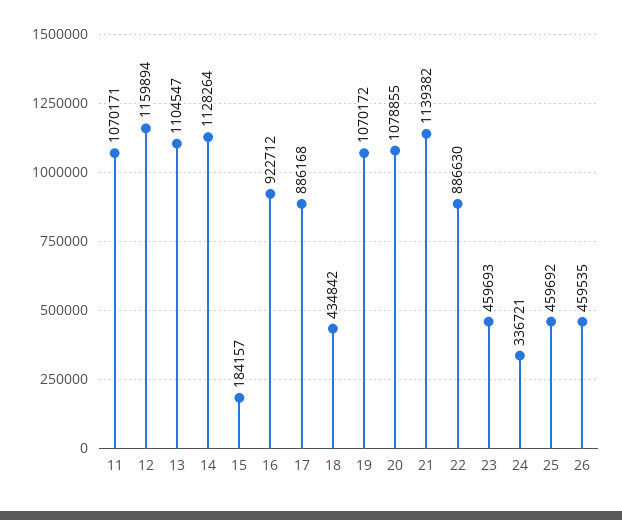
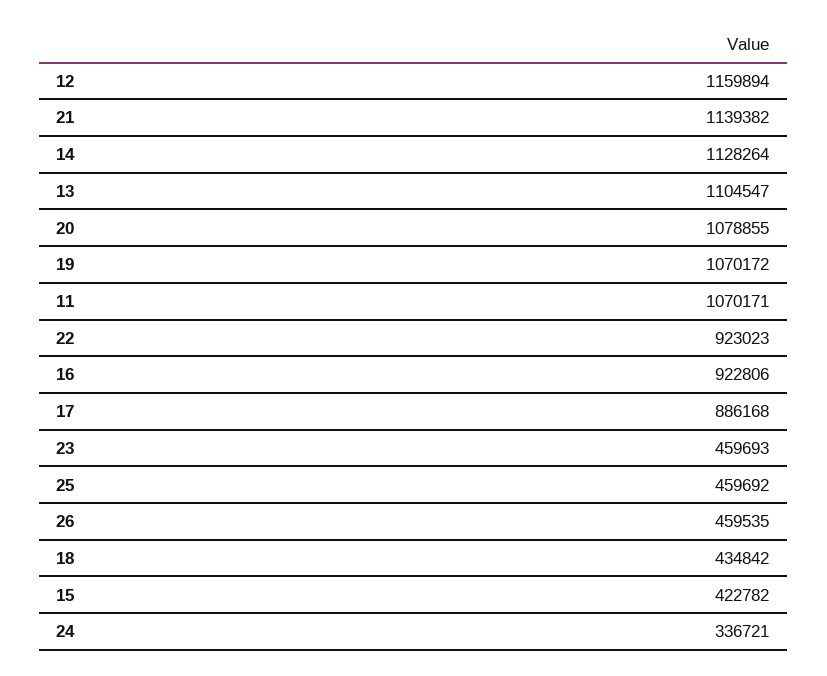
15: 184157 -> 422782
16: 922712 -> 922806
22: 886630 -> 923023

